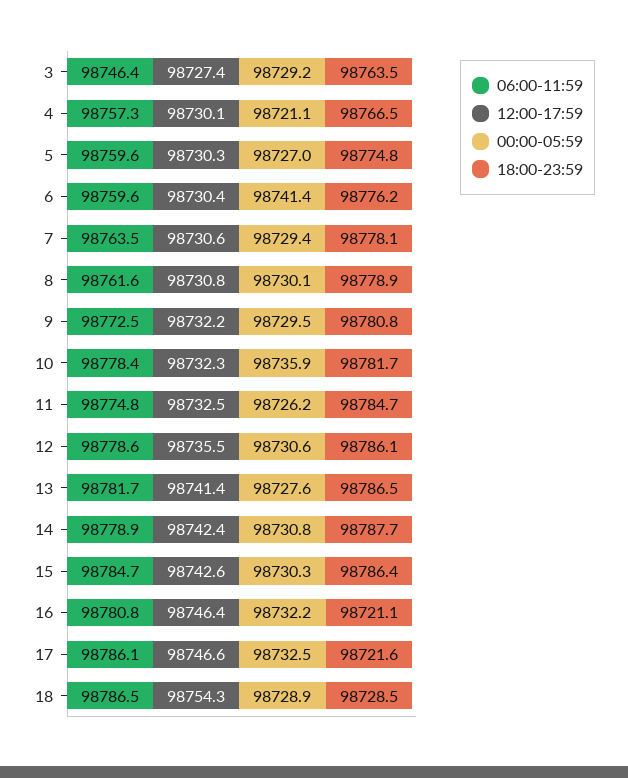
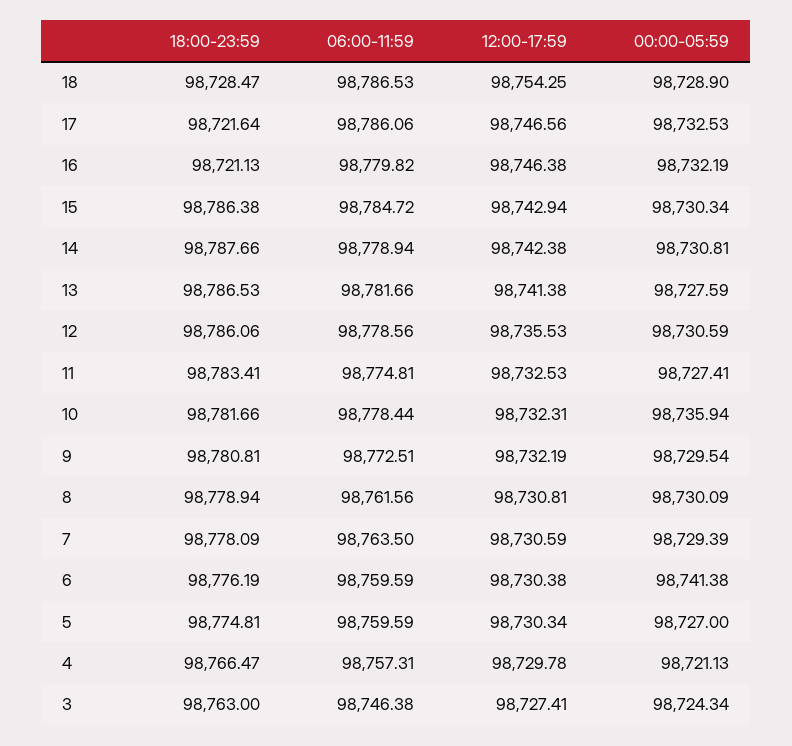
00:00-05:59, 3: 98729.2 -> 98724.34
18:00-23:59, 3: 98763.5 -> 98763
12:00-17:59, 4: 98730.1 -> 98729.78
00:00-05:59, 11: 98726.2 -> 98727.41
18:00-23:59, 11: 98784.7 -> 98783.41
12:00-17:59, 15: 98742.6 -> 98742.94
06:00-11:59, 16: 98780.8 -> 98779.82

